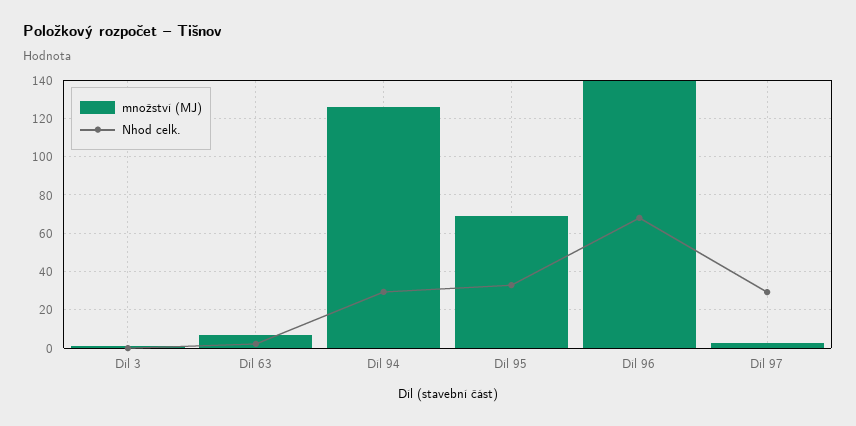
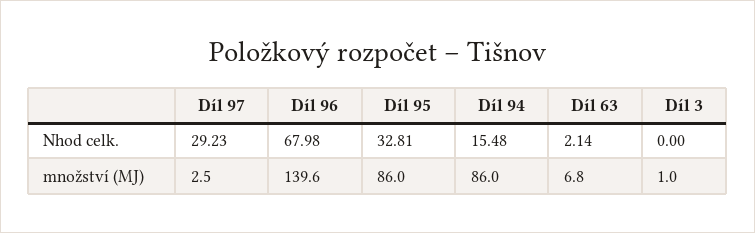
množství (MJ), Díl 94: 125 -> 86
Nhod celk., Díl 94: 30 -> 15.48
množství (MJ), Díl 95: 70 -> 86

